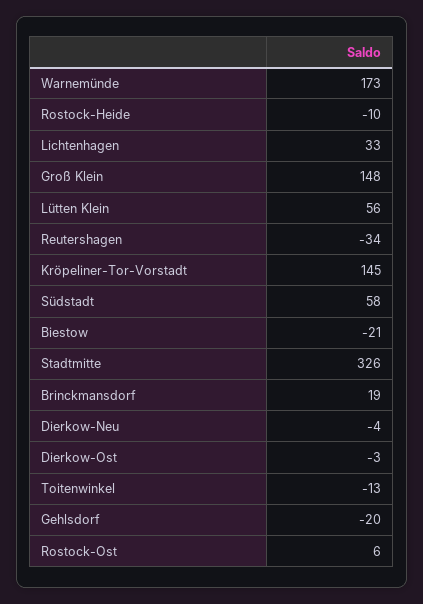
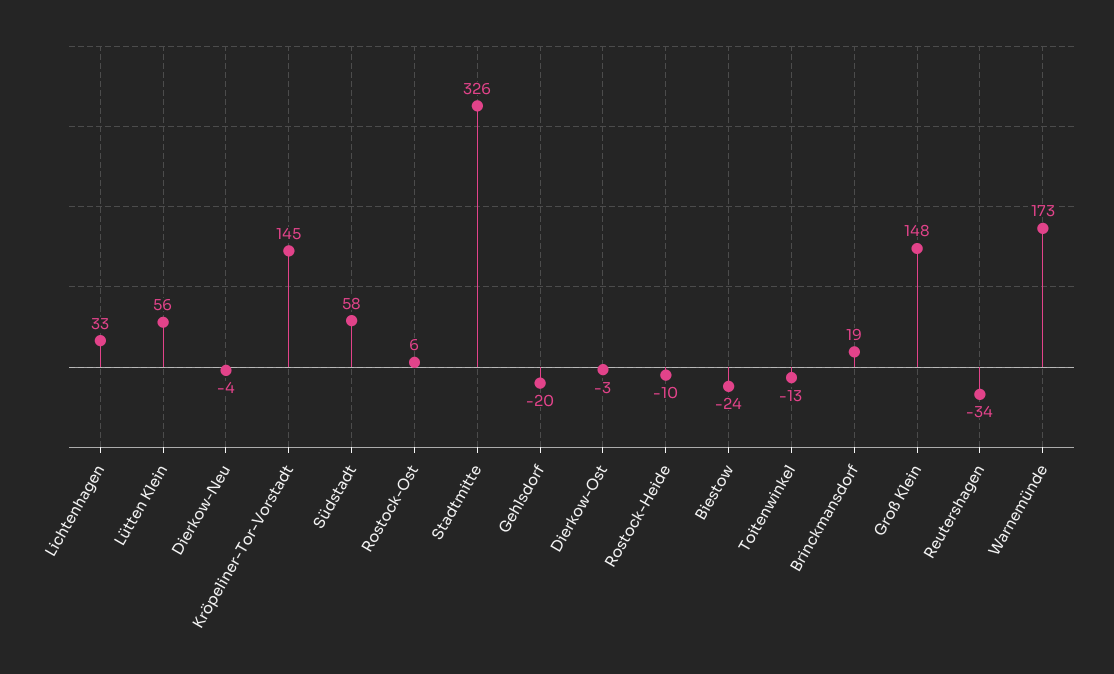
Biestow: -21 -> -24

